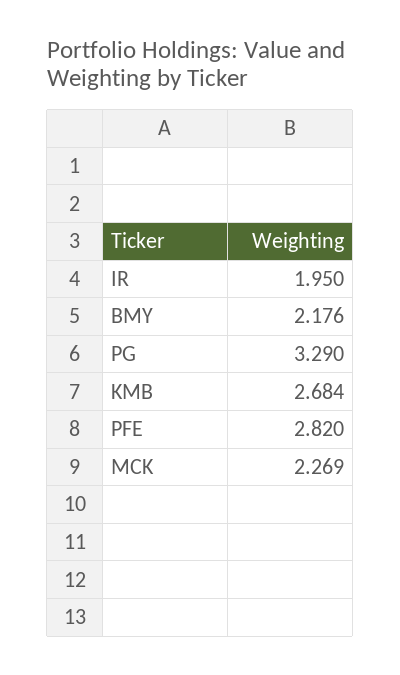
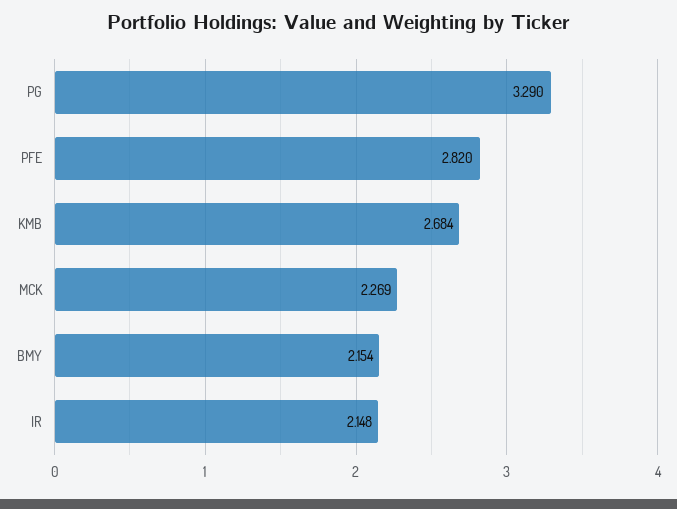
IR: 1.95 -> 2.148
BMY: 2.176 -> 2.154

